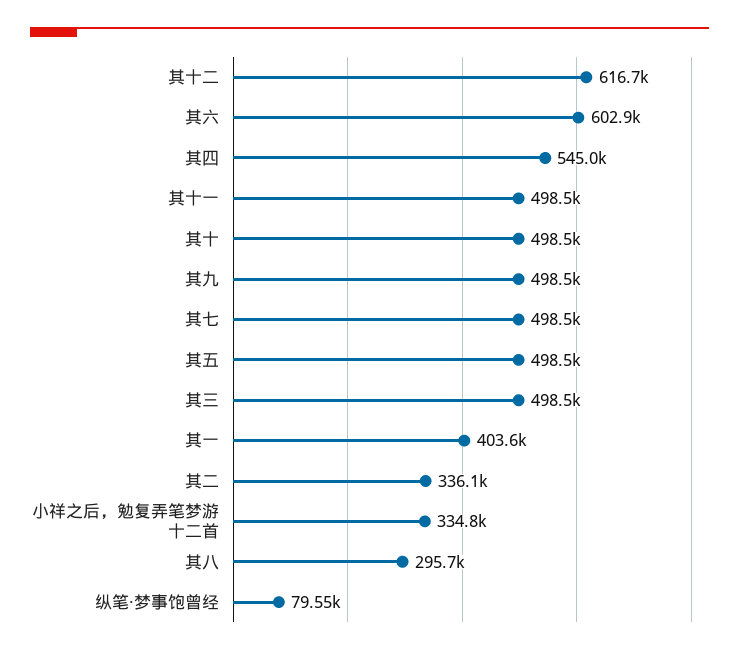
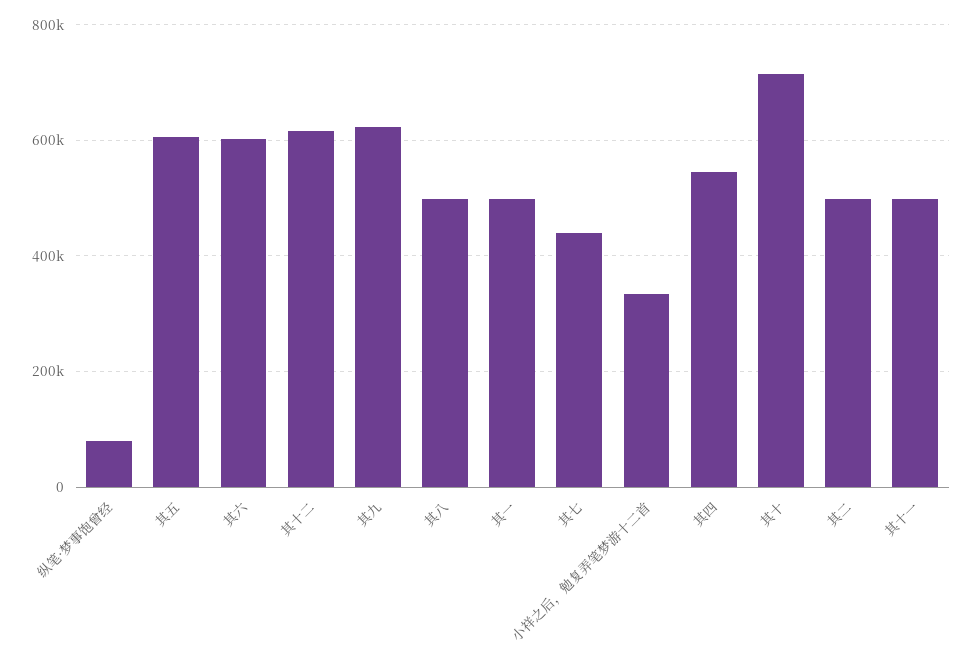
其十: 498500 -> 720000
其九: 498500 -> 620000
其七: 498500 -> 440000
其五: 498500 -> 600000
其三: 498500 -> none
其一: 403600 -> 500000
其二: 336100 -> 500000
其八: 295700 -> 500000

